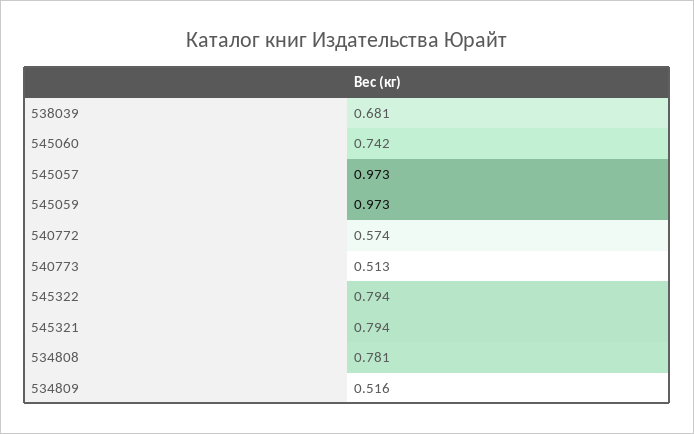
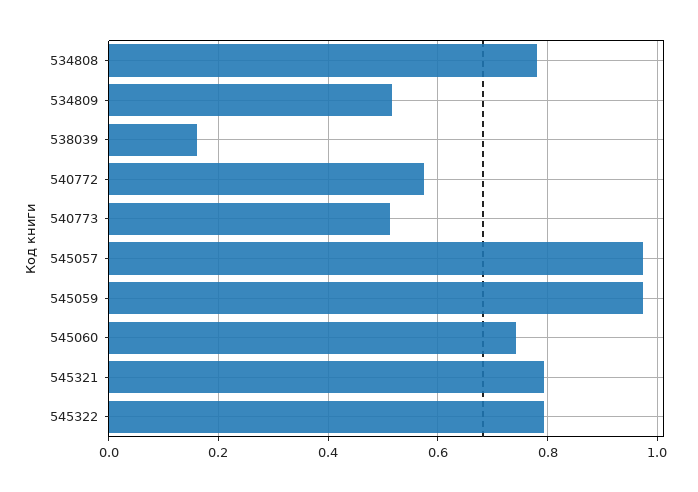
538039: 0.681 -> 0.16

